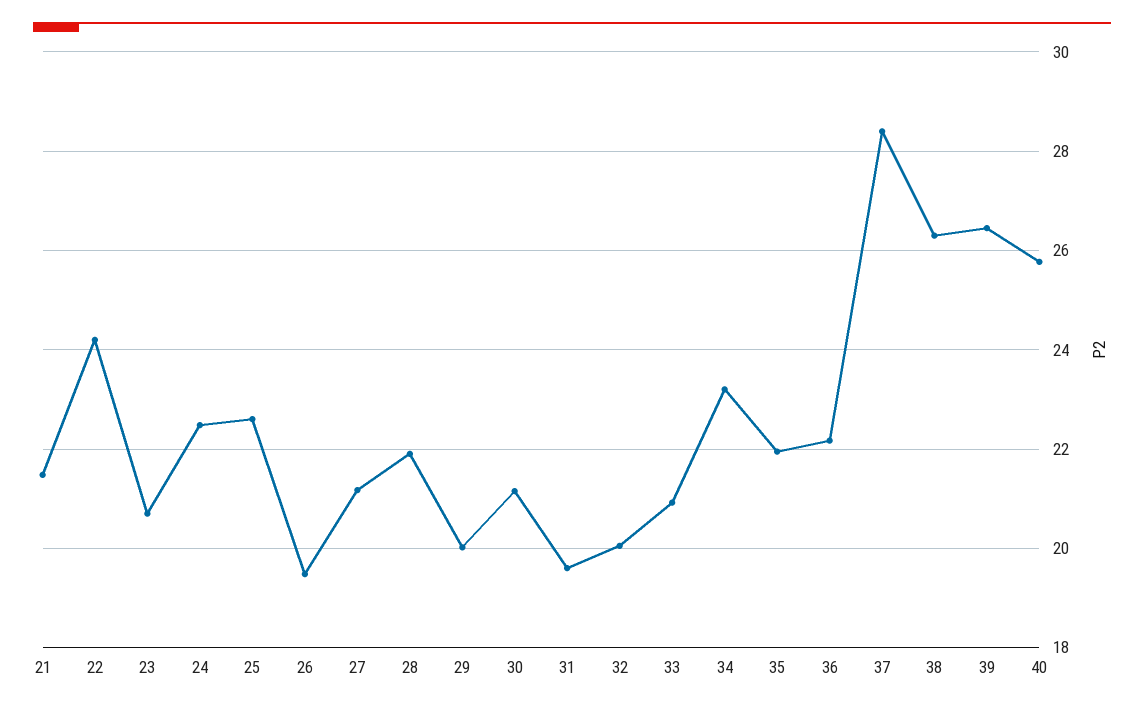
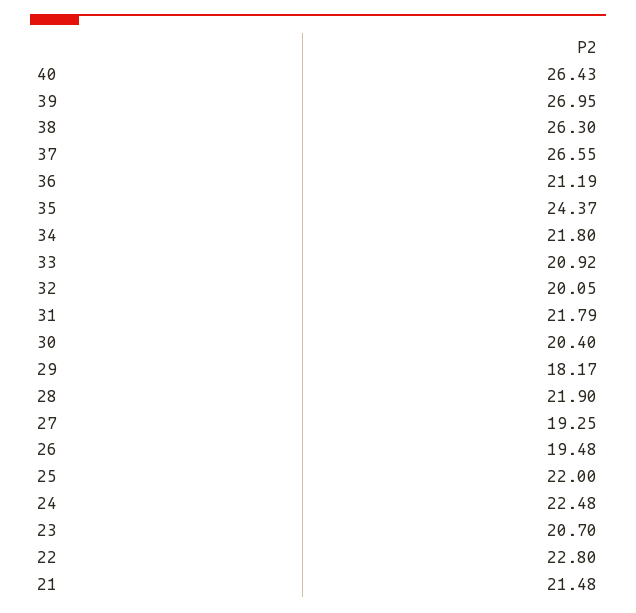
22: 24.2 -> 22.8
25: 22.6 -> 22
27: 21.2 -> 19.25
29: 20 -> 18.17
30: 21.2 -> 20.4
31: 19.6 -> 21.79
34: 23.2 -> 21.8
35: 22 -> 24.37
36: 22.2 -> 21.19
37: 28.4 -> 26.55
39: 26.4 -> 26.95
40: 25.8 -> 26.43

